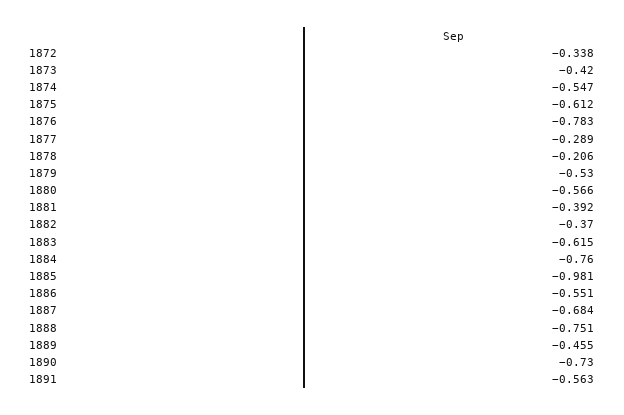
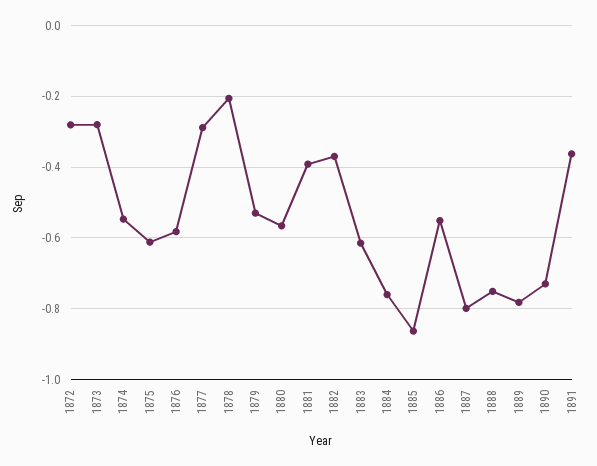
1872: -0.338 -> -0.28
1873: -0.42 -> -0.28
1876: -0.783 -> -0.58
1885: -0.981 -> -0.86
1887: -0.684 -> -0.8
1889: -0.455 -> -0.78
1891: -0.563 -> -0.36

